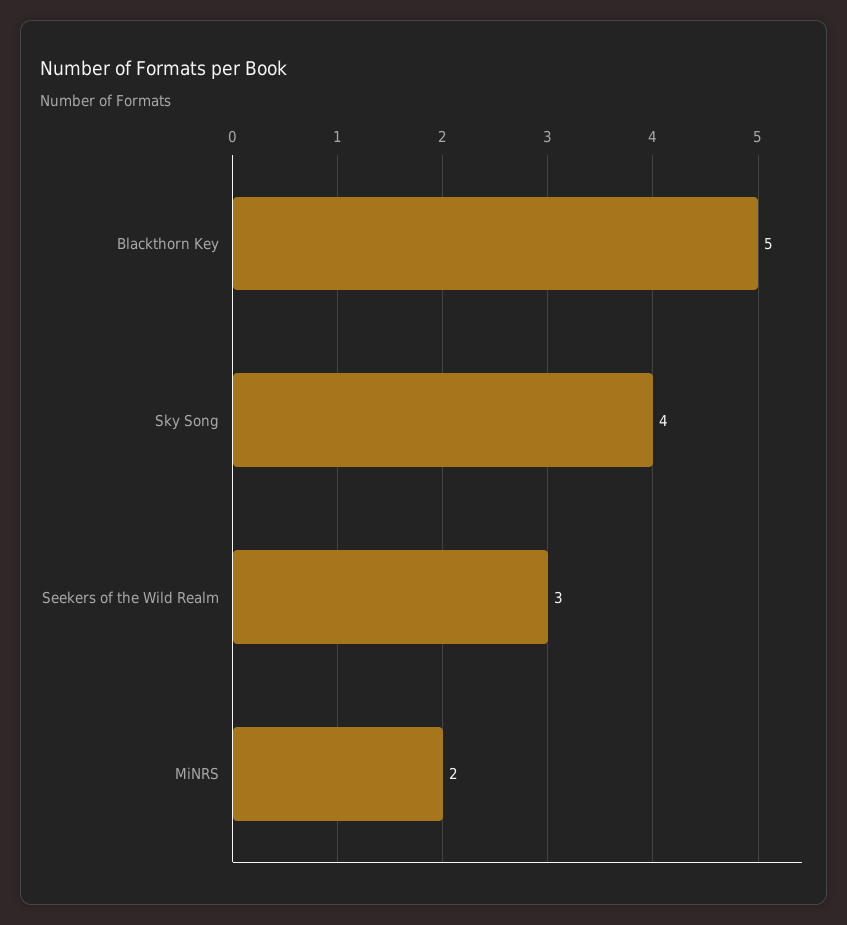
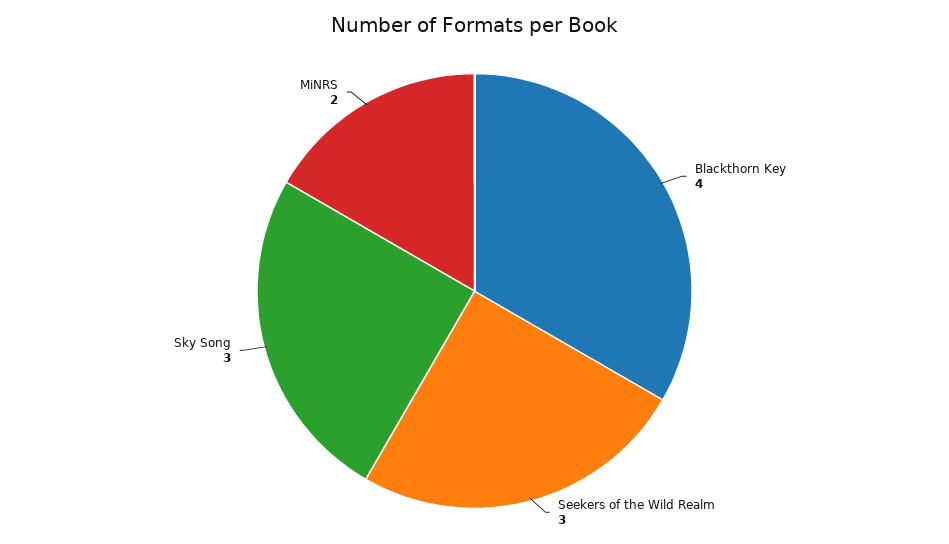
Blackthorn Key: 5 -> 4
Sky Song: 4 -> 3

